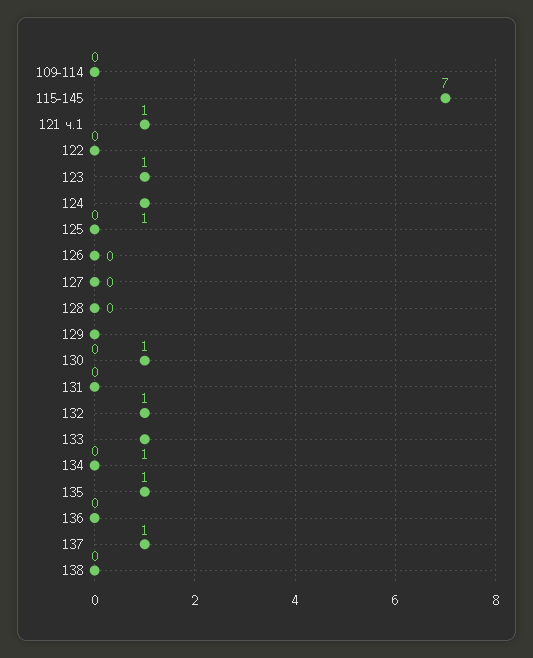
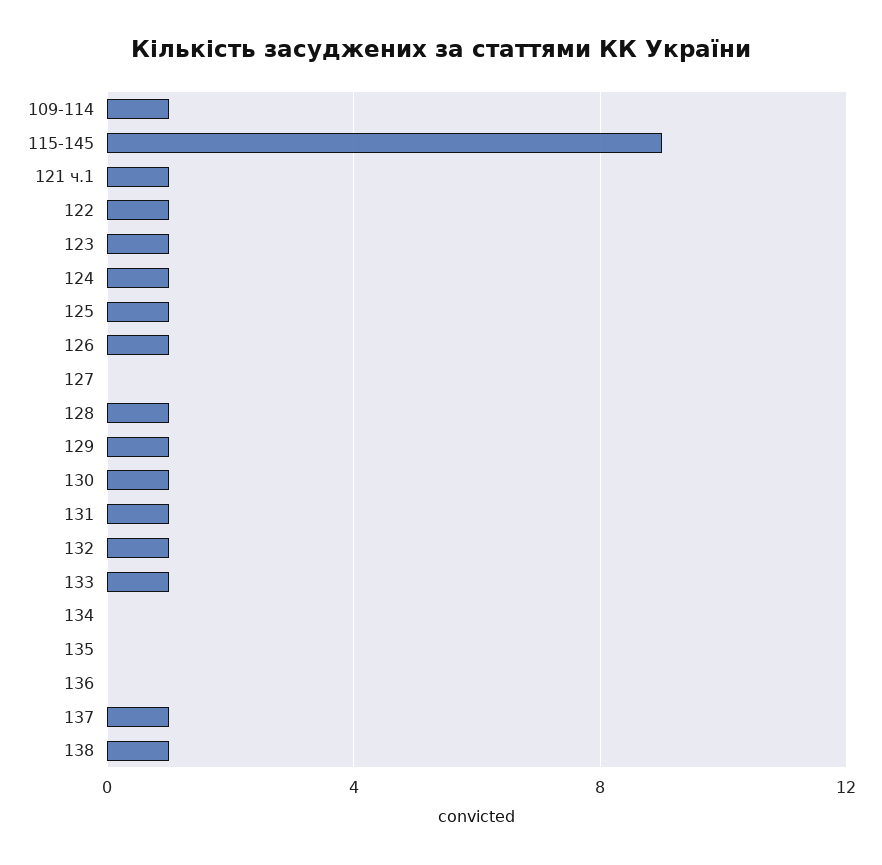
109-114: 0 -> 1
115-145: 7 -> 9
122: 0 -> 1
125: 0 -> 1
126: 0 -> 1
128: 0 -> 1
129: 0 -> 1
131: 0 -> 1
135: 1 -> 0
138: 0 -> 1

